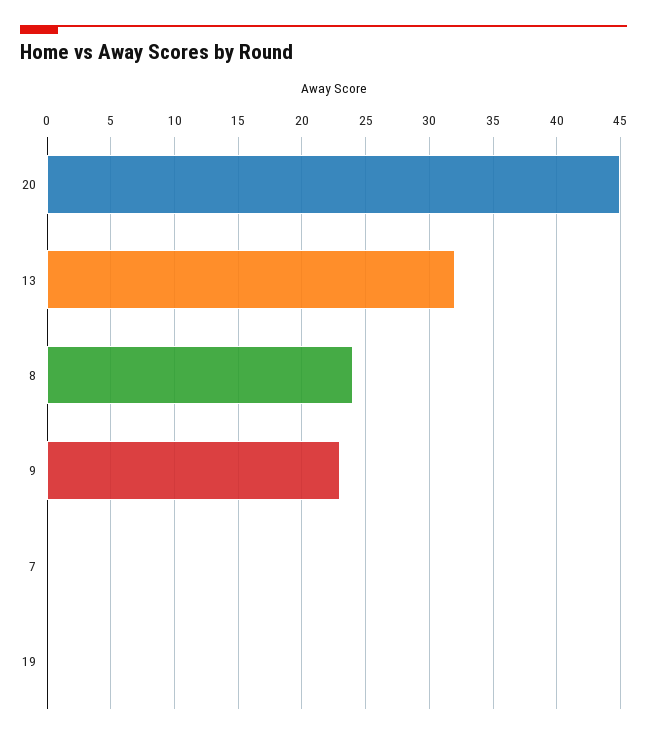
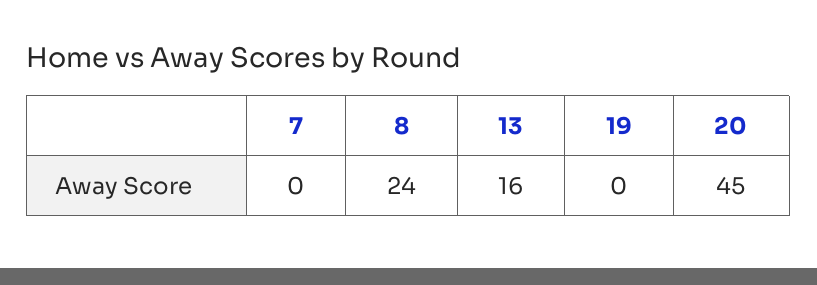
13: 32 -> 16
9: 23 -> none

